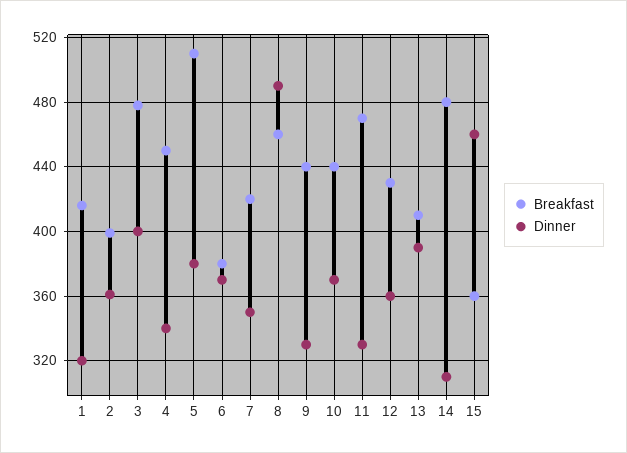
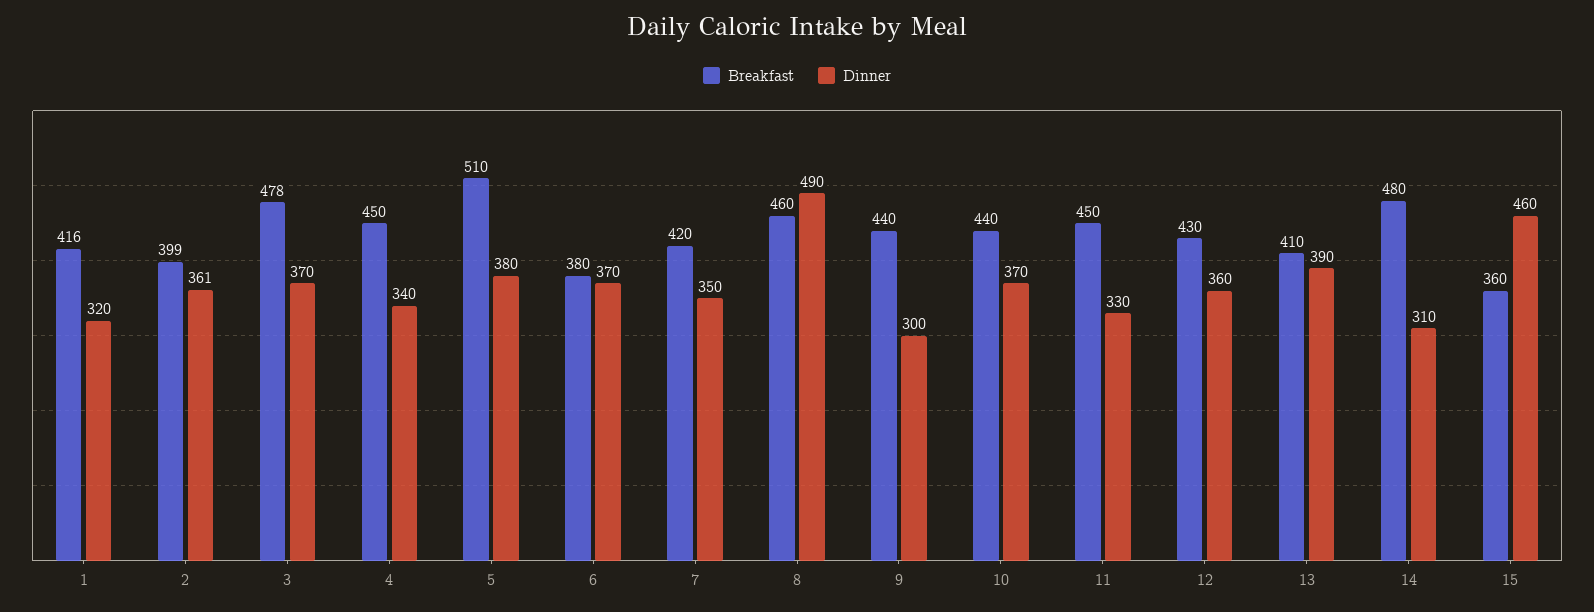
Dinner, 3: 400 -> 370
Dinner, 9: 330 -> 300
Breakfast, 11: 470 -> 450

